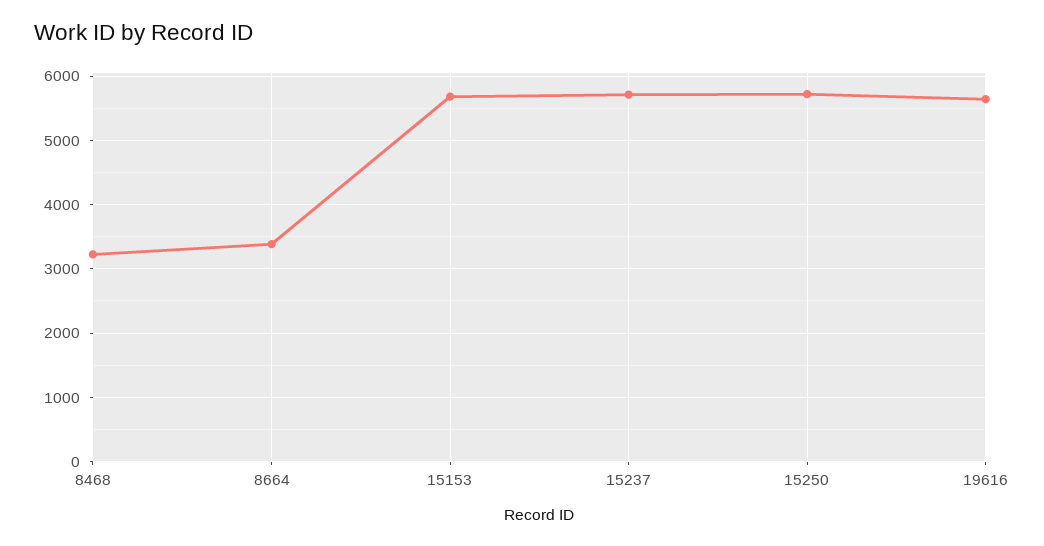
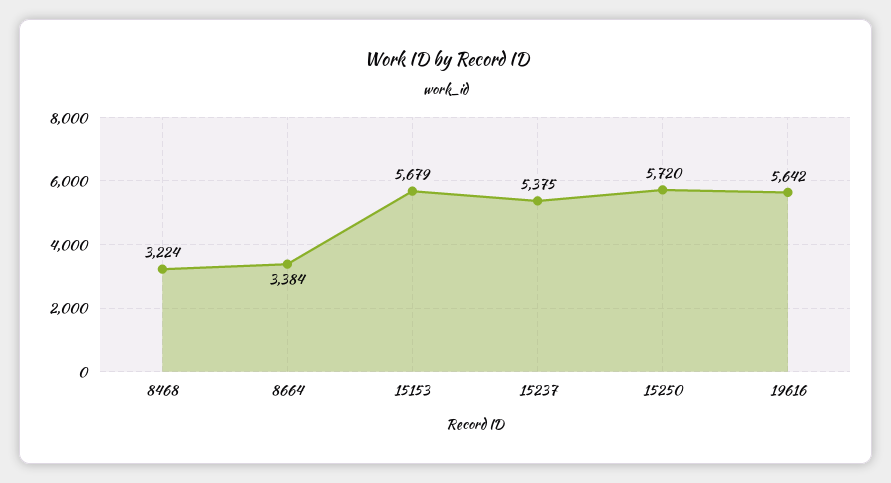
15237: 5700 -> 5375

